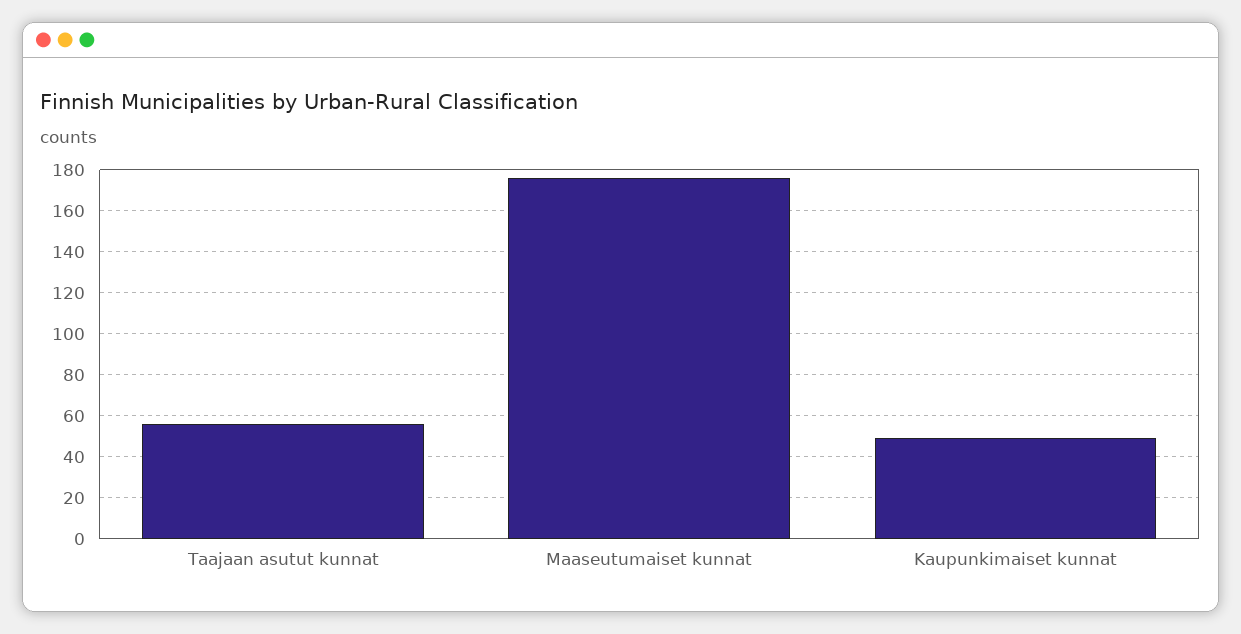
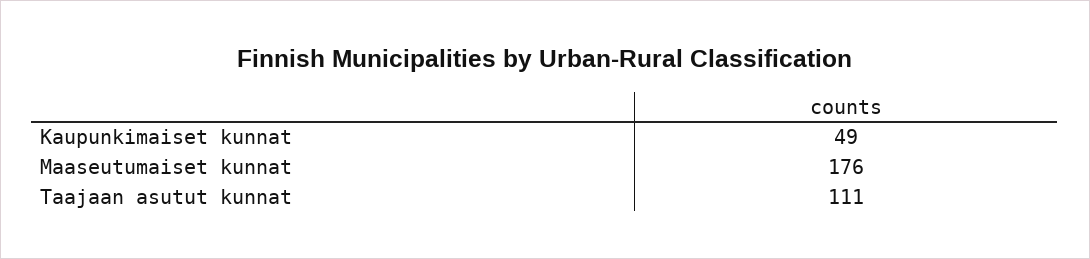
Taajaan asutut kunnat: 55 -> 111

